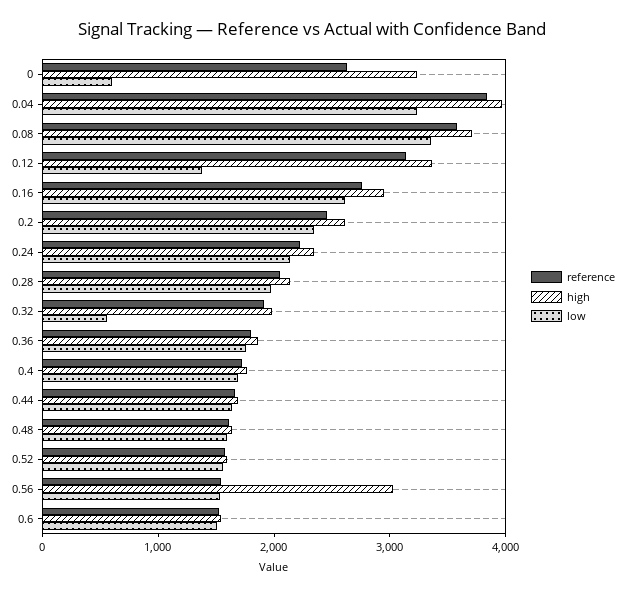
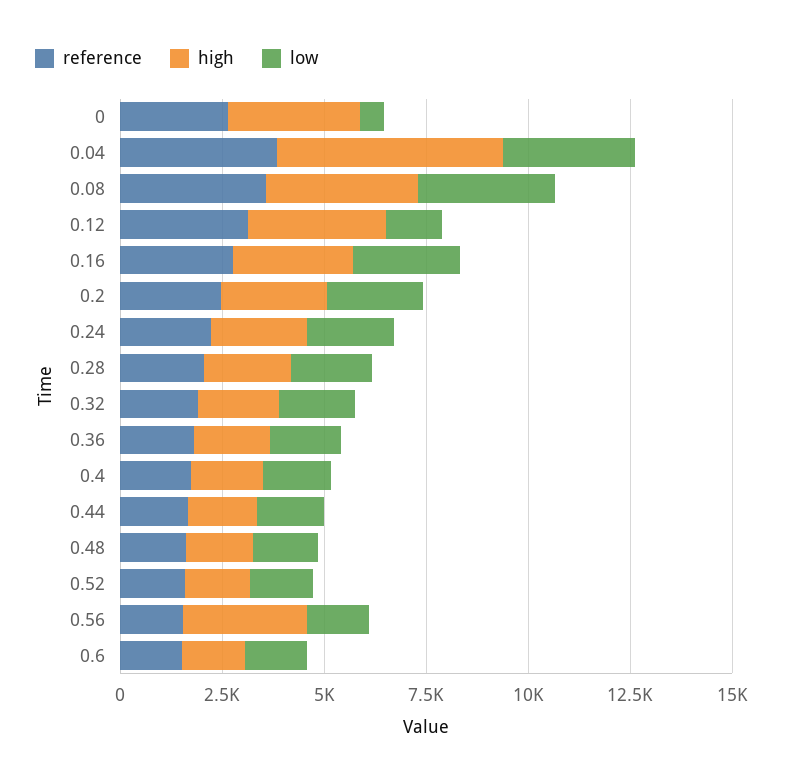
high, 0.04: 4000 -> 5500
low, 0.32: 600 -> 2000

